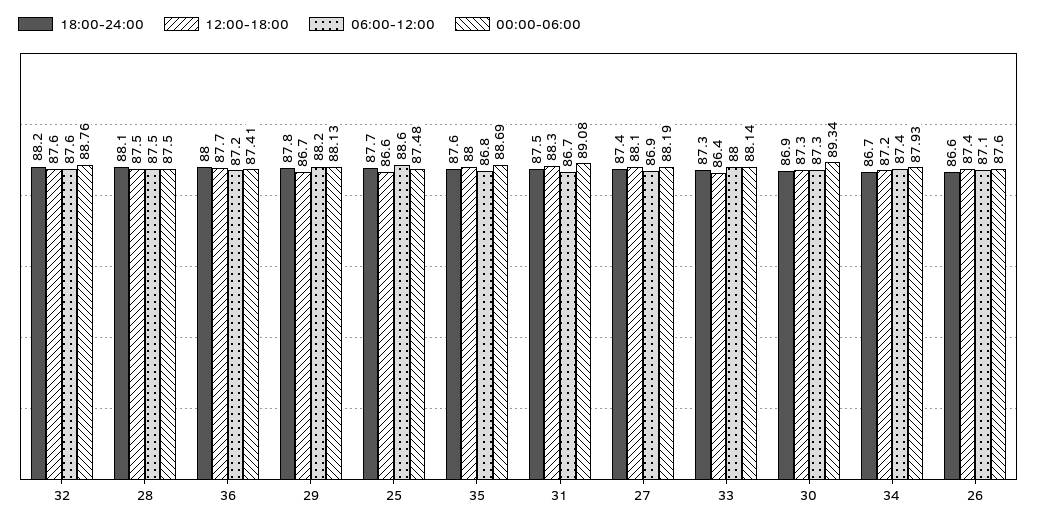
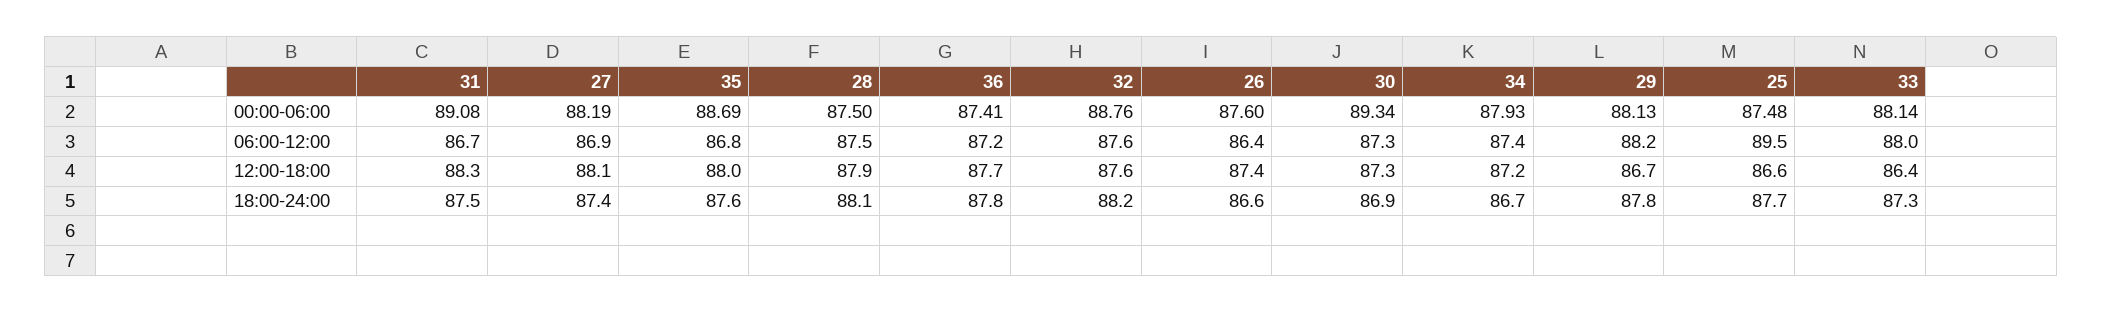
12:00-18:00, 28: 87.5 -> 87.9
18:00-24:00, 36: 88 -> 87.8
06:00-12:00, 25: 88.6 -> 89.5
06:00-12:00, 26: 87.1 -> 86.4

